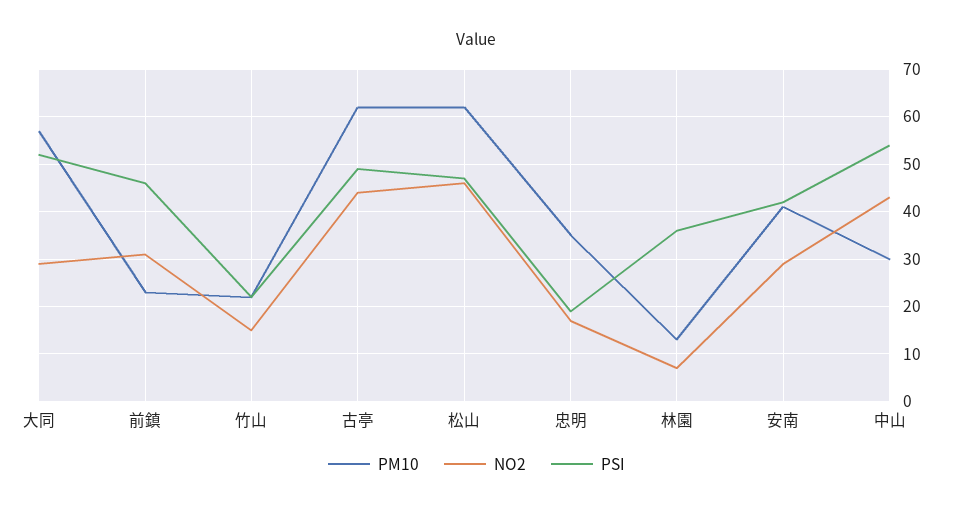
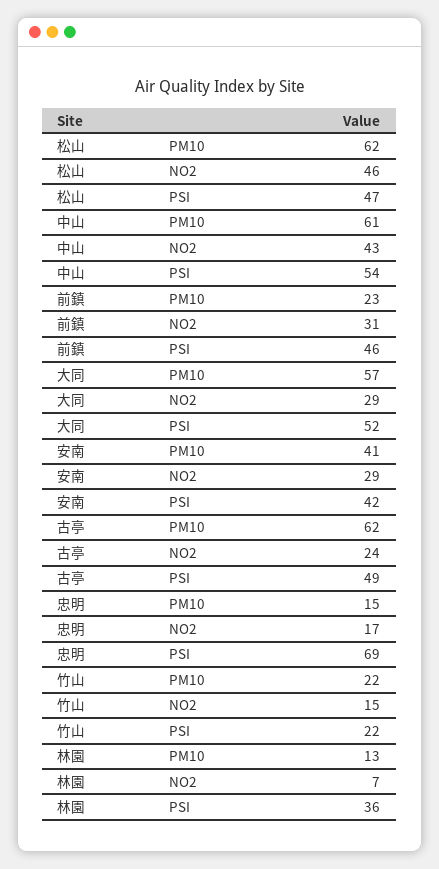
NO2, 古亭: 45 -> 24
PM10, 忠明: 35 -> 15
PSI, 忠明: 20 -> 69
PM10, 中山: 30 -> 61

